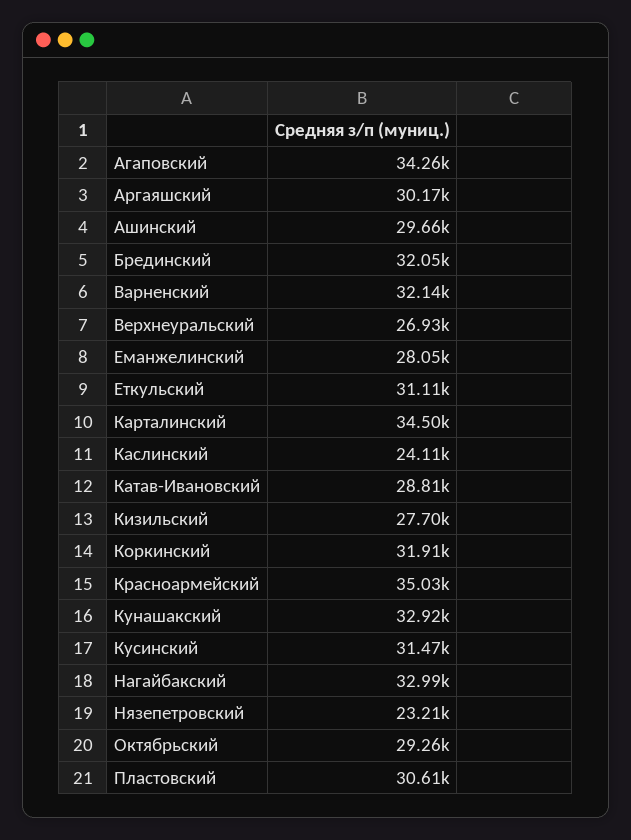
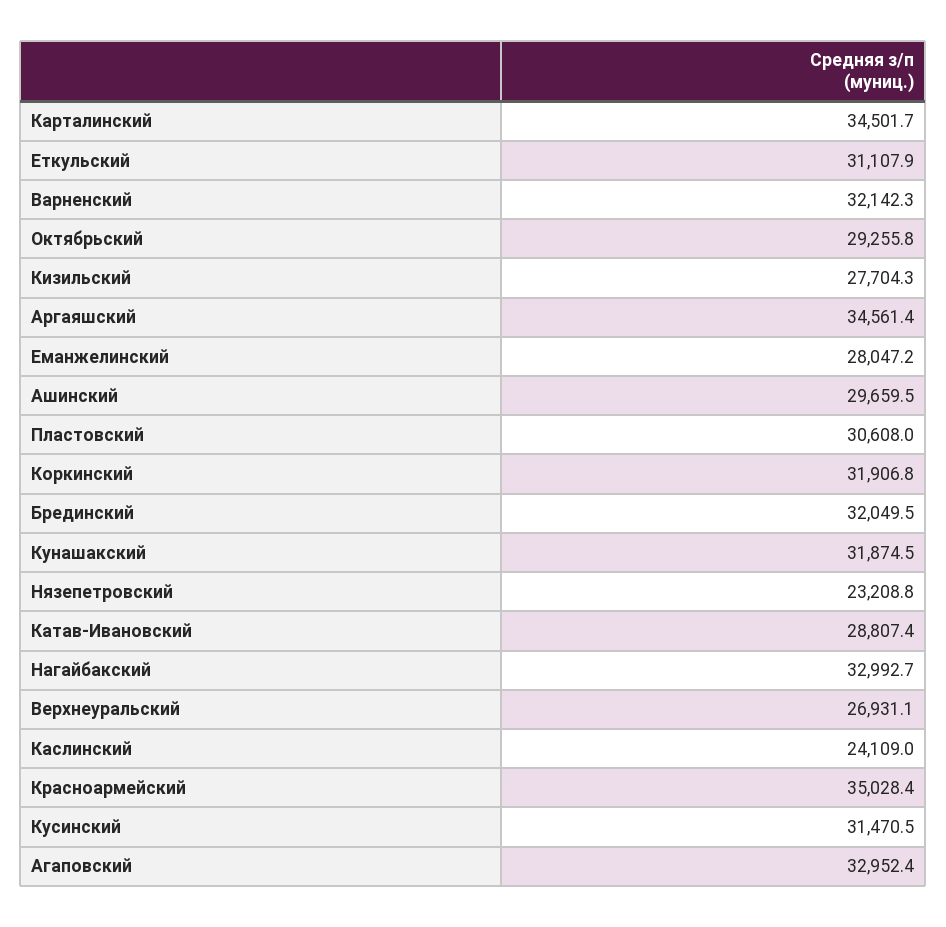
Агаповский: 34260 -> 32952.4
Аргаяшский: 30170 -> 34561.4
Кунашакский: 32920 -> 31874.5

